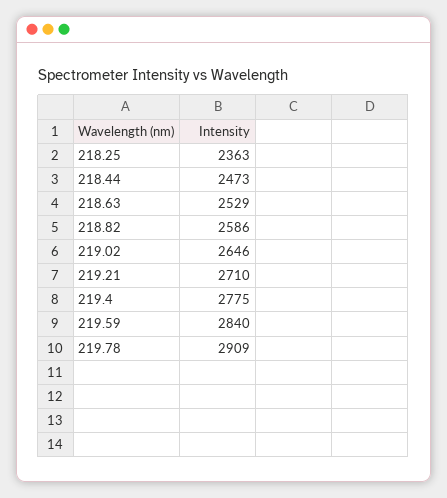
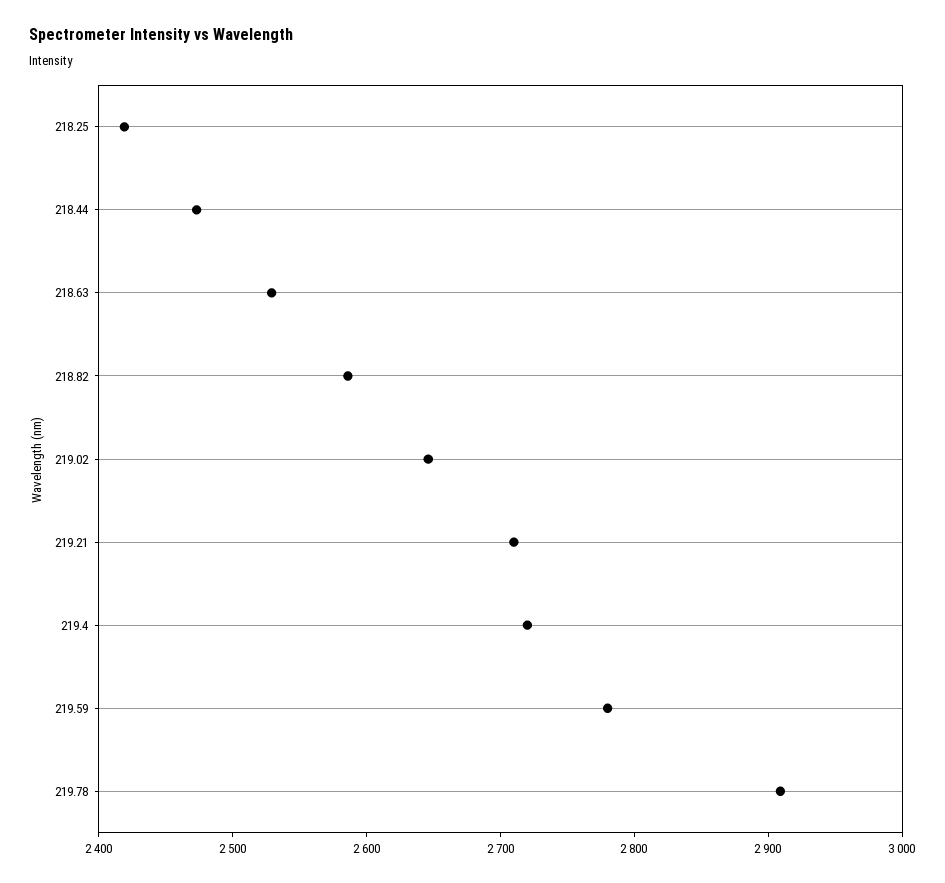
218.25: 2363 -> 2420
219.4: 2775 -> 2720
219.59: 2840 -> 2780

